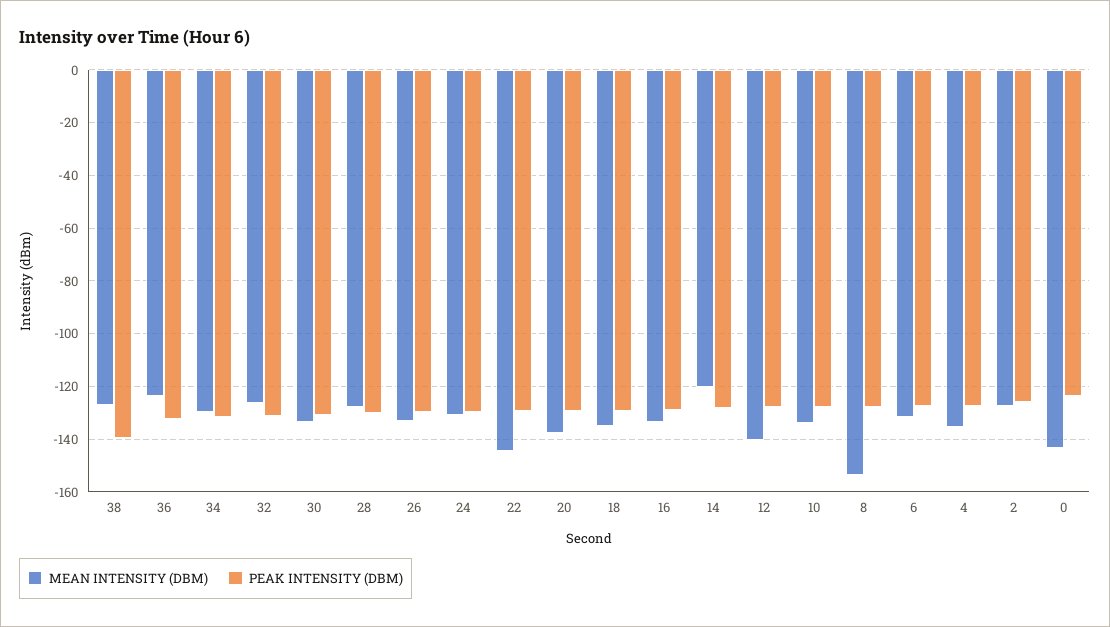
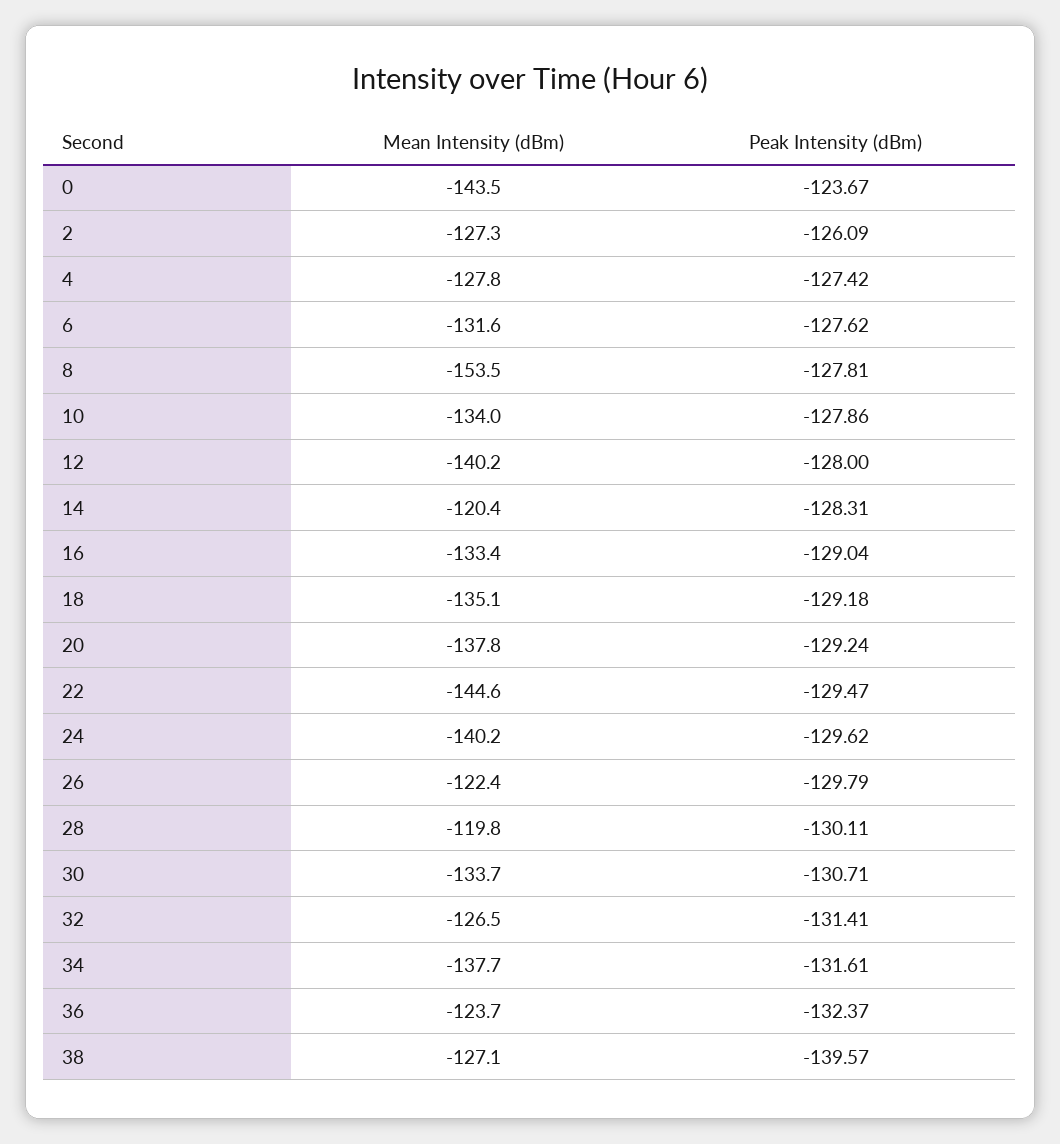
MEAN INTENSITY (DBM), 34: -130 -> -137.7
MEAN INTENSITY (DBM), 28: -127.5 -> -119.8
MEAN INTENSITY (DBM), 26: -132.5 -> -122.4
MEAN INTENSITY (DBM), 24: -130 -> -140.2
MEAN INTENSITY (DBM), 4: -135 -> -127.8

